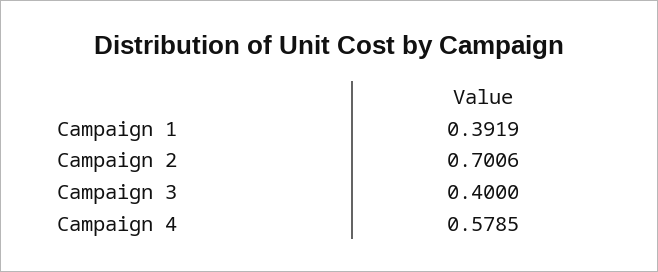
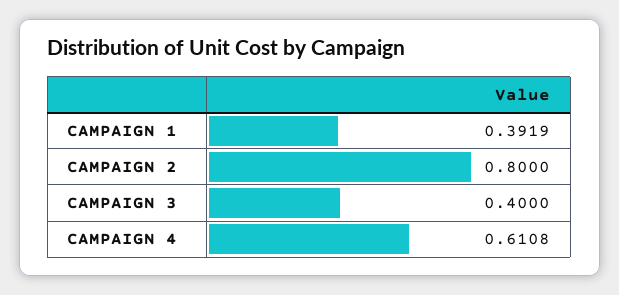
Campaign 2: 0.7006 -> 0.8
Campaign 4: 0.5785 -> 0.6108

